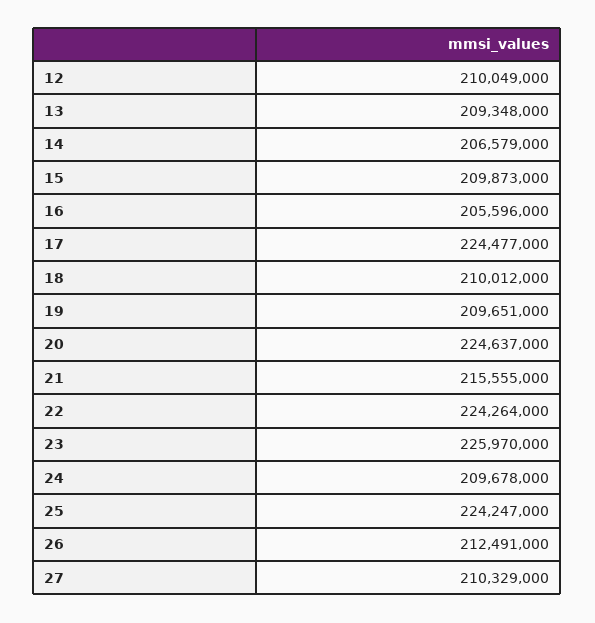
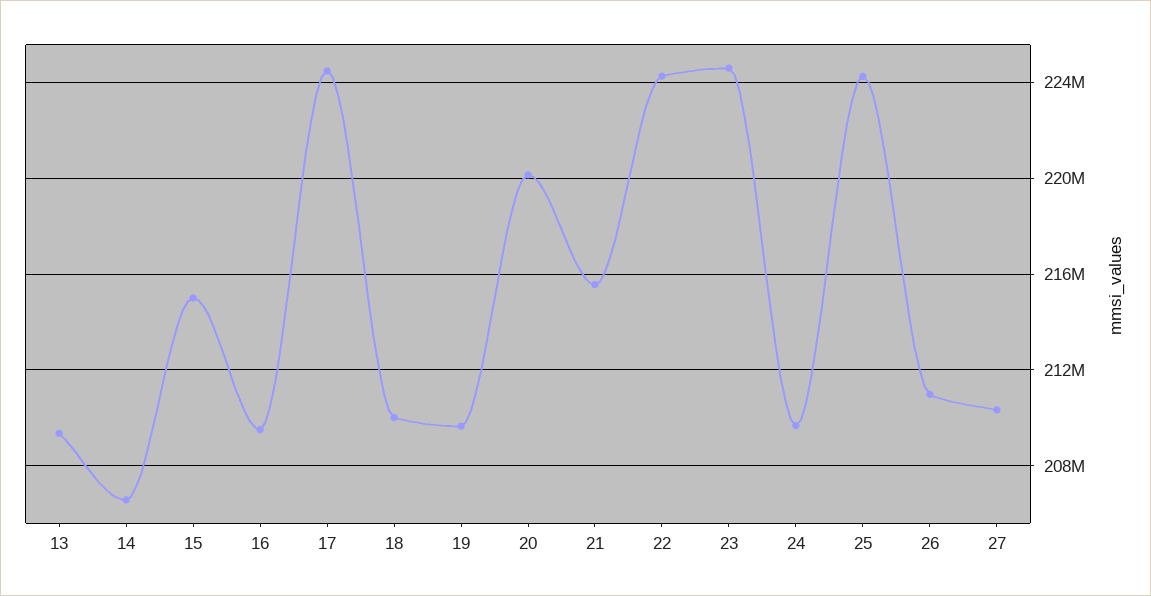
12: 210049000 -> none
15: 209873000 -> 215000000
16: 205596000 -> 209500000
20: 224637000 -> 220000000
23: 225970000 -> 224500000
26: 212491000 -> 211000000

